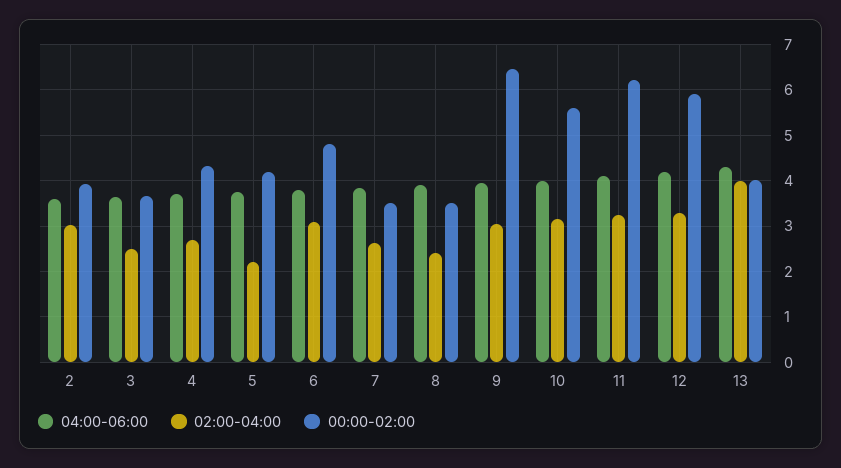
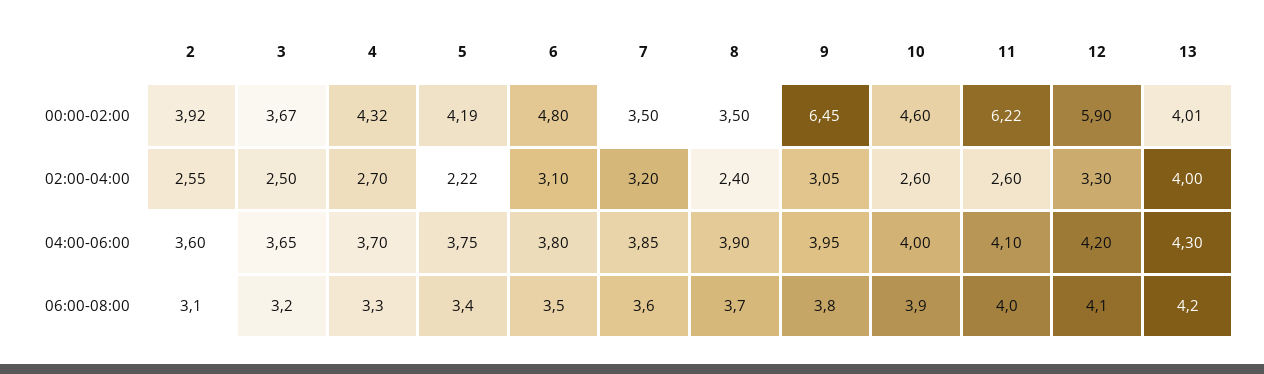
02:00-04:00, 2: 3 -> 2.55
02:00-04:00, 7: 2.6 -> 3.2
02:00-04:00, 10: 3.2 -> 2.6
00:00-02:00, 10: 5.6 -> 4.6
02:00-04:00, 11: 3.2 -> 2.6
06:00-08:00, 2: none -> 3.1
06:00-08:00, 3: none -> 3.2
06:00-08:00, 4: none -> 3.3
06:00-08:00, 5: none -> 3.4
06:00-08:00, 6: none -> 3.5
06:00-08:00, 7: none -> 3.6
06:00-08:00, 8: none -> 3.7
06:00-08:00, 9: none -> 3.8
06:00-08:00, 10: none -> 3.9
06:00-08:00, 11: none -> 4
06:00-08:00, 12: none -> 4.1
06:00-08:00, 13: none -> 4.2

